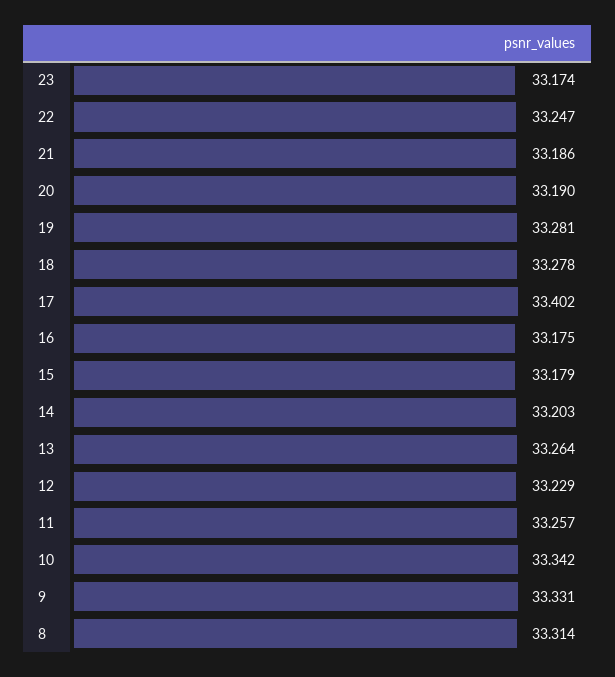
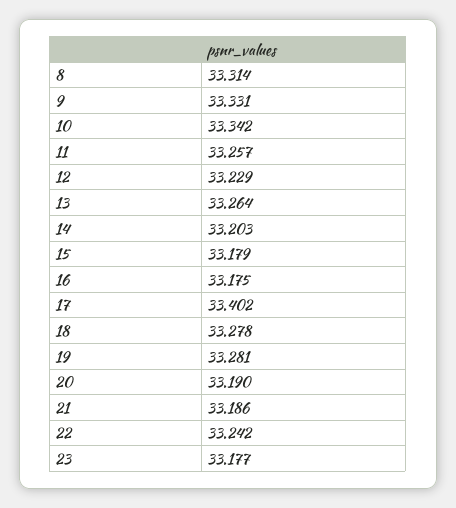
23: 33.174 -> 33.177
22: 33.247 -> 33.242

